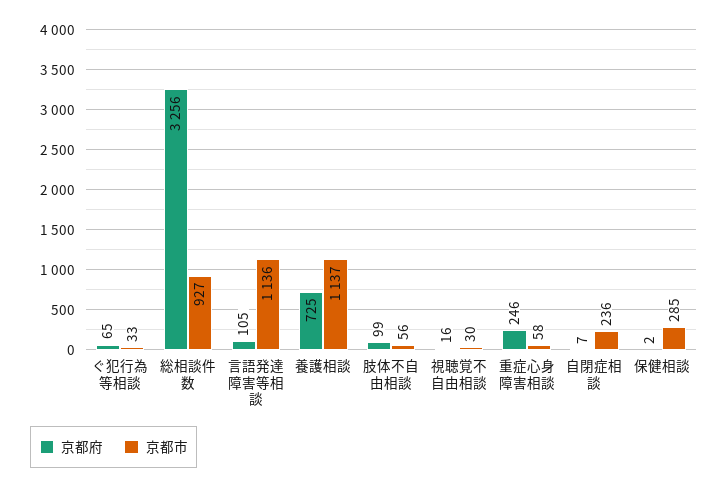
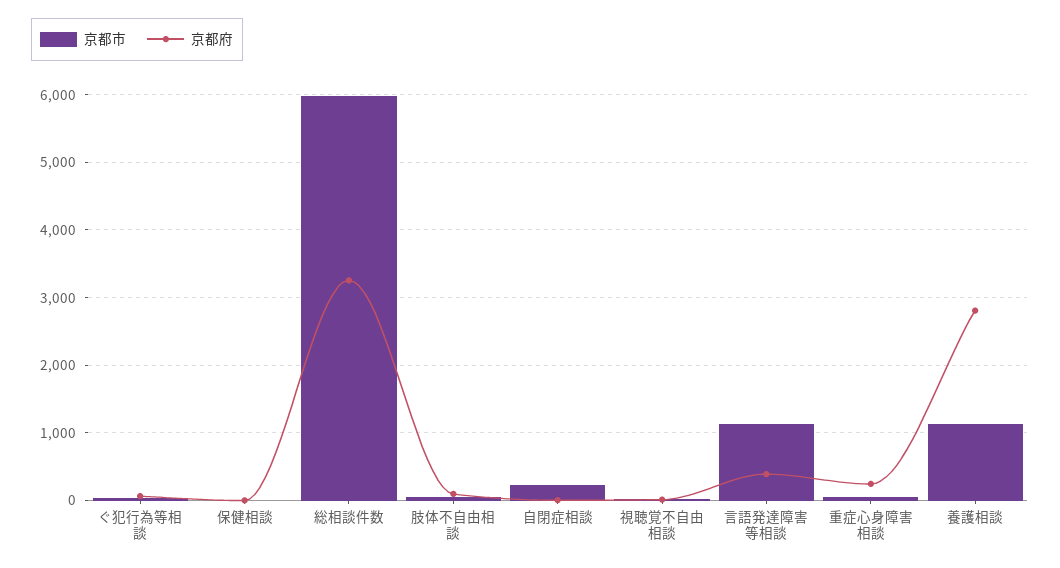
京都市, 総相談件数: 927 -> 6000
京都府, 言語発達障害等相談: 105 -> 400
京都府, 養護相談: 725 -> 2800
京都市, 保健相談: 285 -> 0

